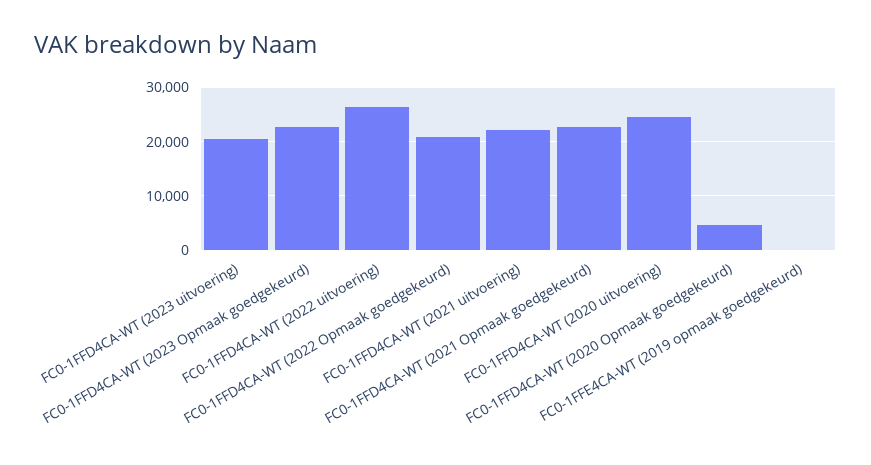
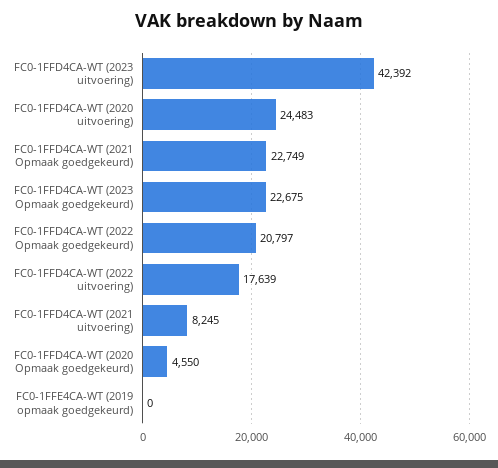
FC0-1FFD4CA-WT (2023 uitvoering): 20000 -> 42392
FC0-1FFD4CA-WT (2022 uitvoering): 26000 -> 17639
FC0-1FFD4CA-WT (2021 uitvoering): 22000 -> 8245

